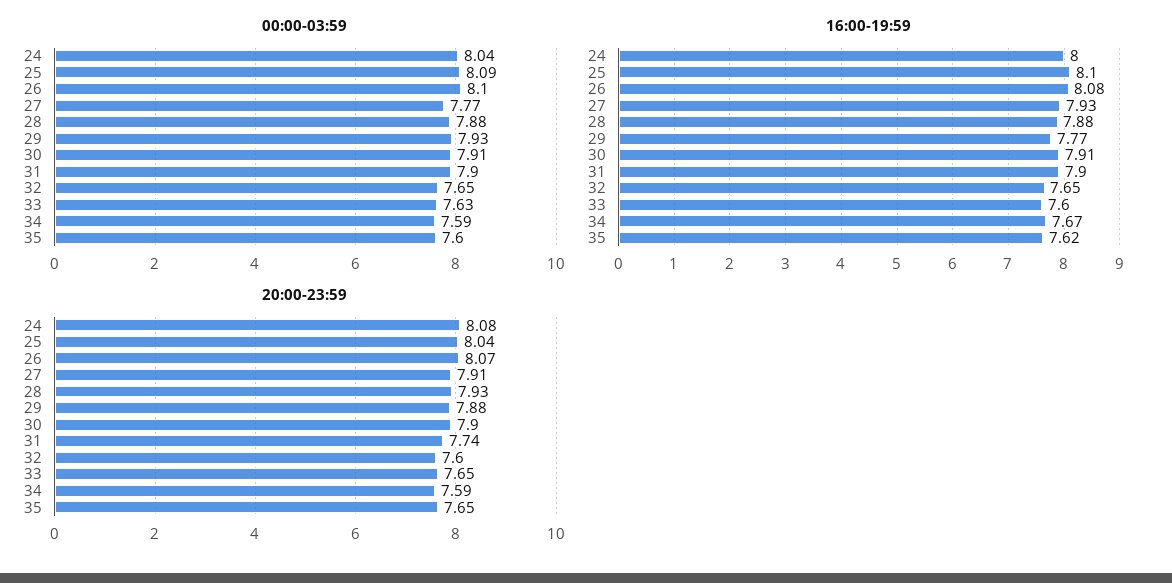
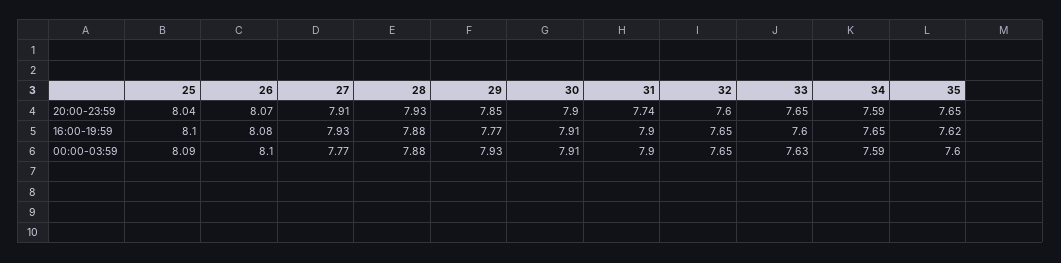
00:00-03:59, 24: 8.04 -> none
16:00-19:59, 24: 8 -> none
16:00-19:59, 34: 7.67 -> 7.65
20:00-23:59, 24: 8.08 -> none
20:00-23:59, 29: 7.88 -> 7.85

